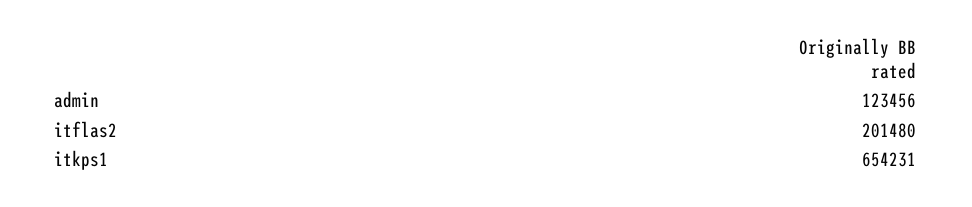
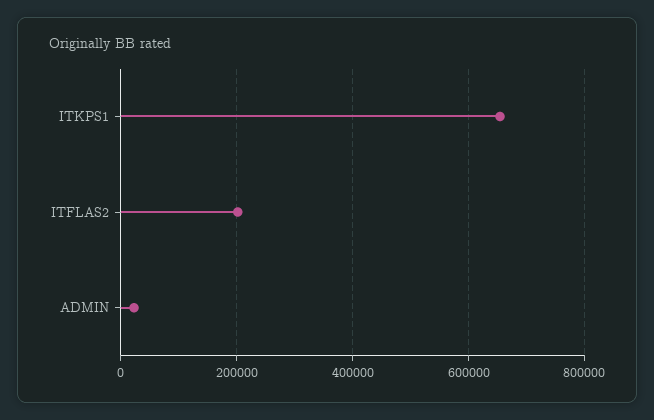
admin: 123456 -> 20000

